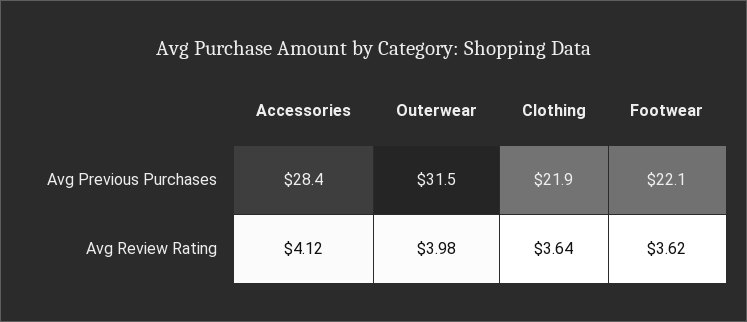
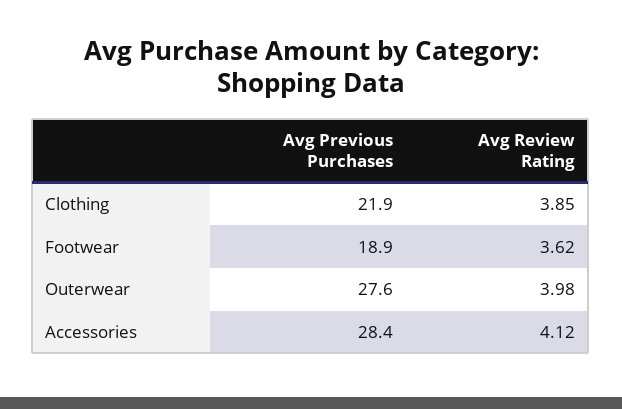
Outerwear, Avg Previous Purchases: 31.5 -> 27.6
Footwear, Avg Previous Purchases: 22.1 -> 18.9
Clothing, Avg Review Rating: 3.64 -> 3.85

